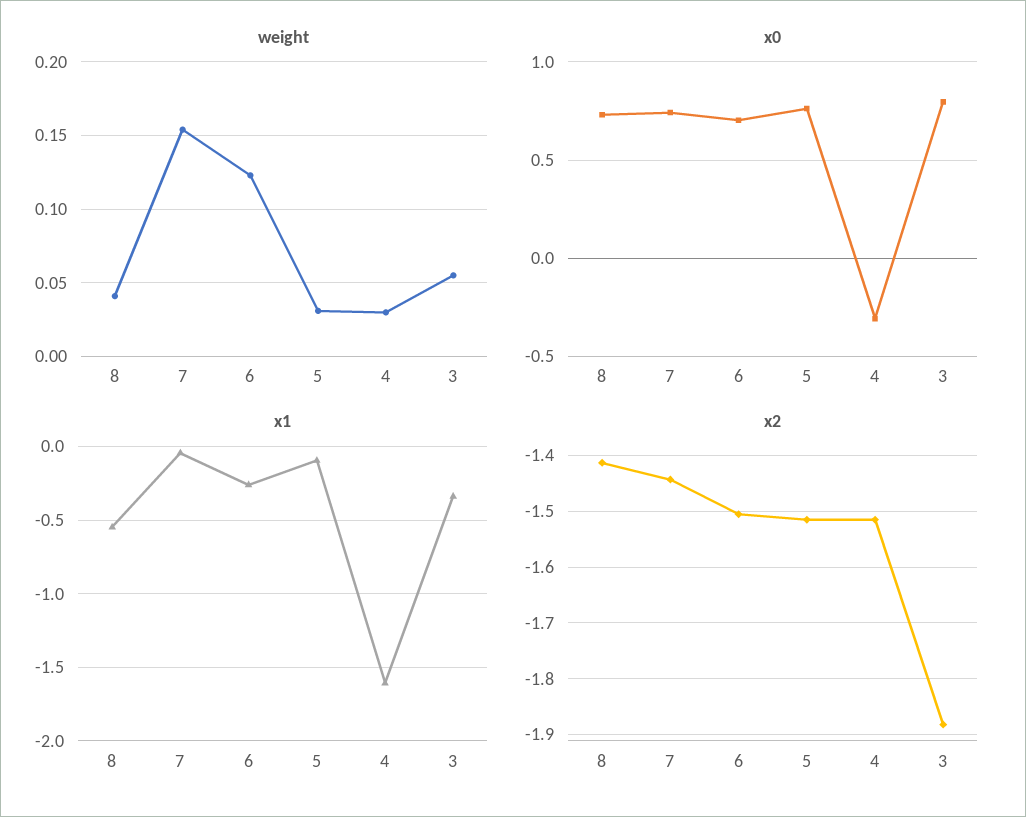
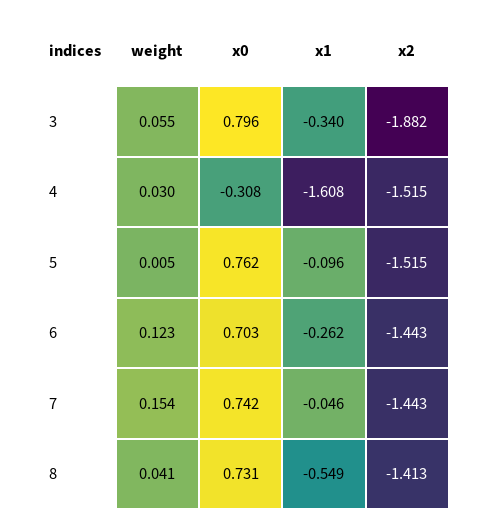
weight, 5: 0.03 -> 0.005
x2, 6: -1.5 -> -1.443

